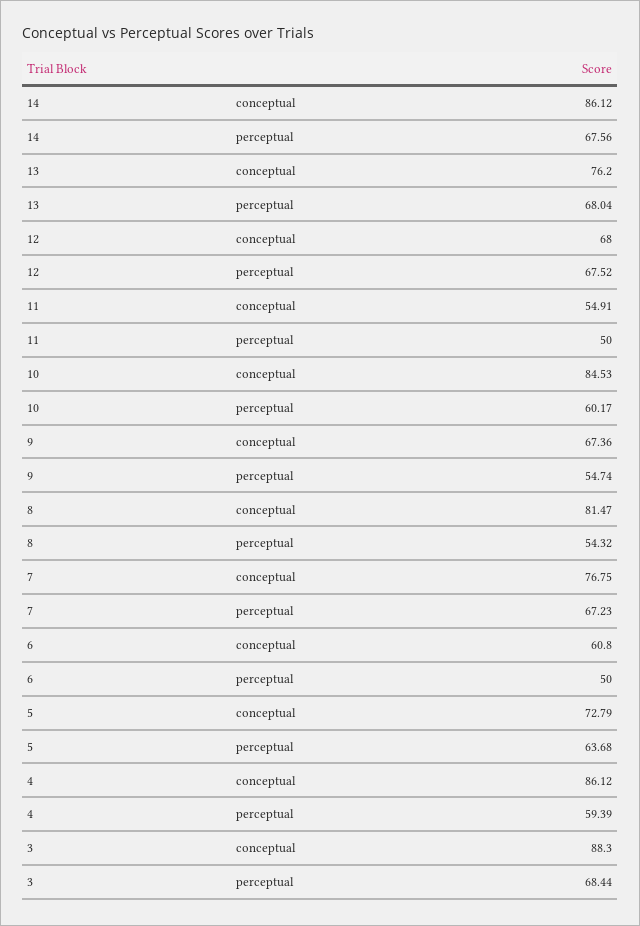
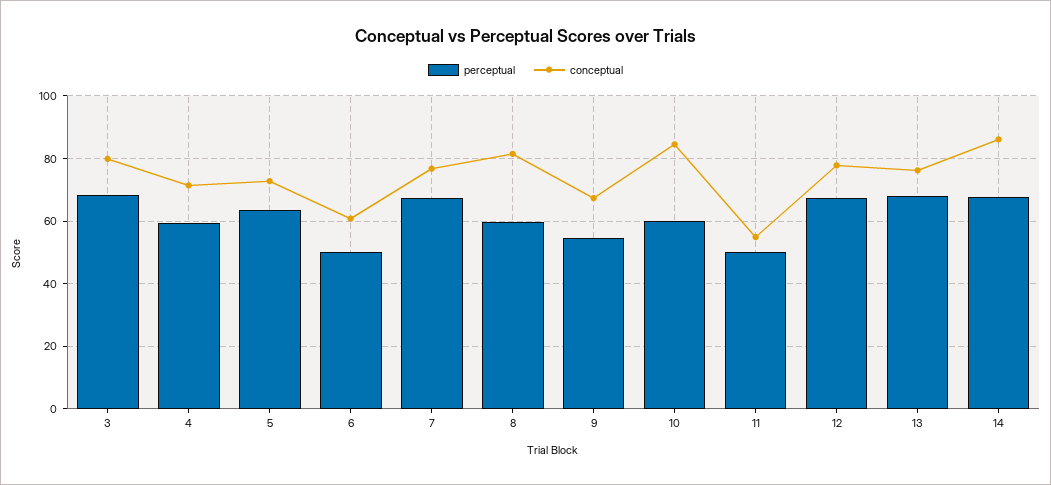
conceptual, 12: 68 -> 78
perceptual, 8: 54.32 -> 60
conceptual, 4: 86.12 -> 72
conceptual, 3: 88.3 -> 80

